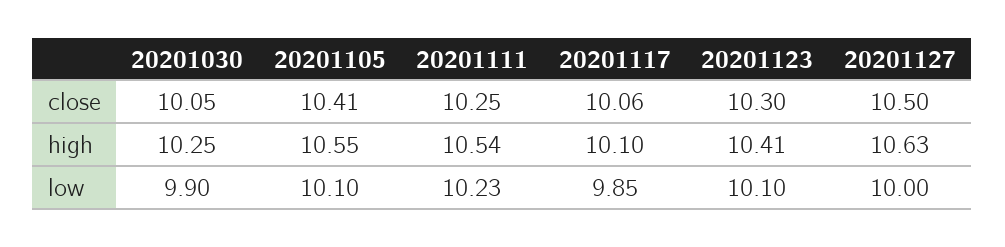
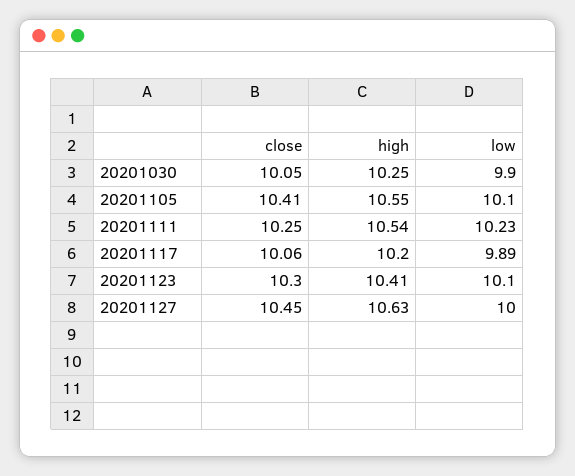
20201127, close: 10.5 -> 10.45
20201117, high: 10.1 -> 10.2
20201117, low: 9.85 -> 9.89

